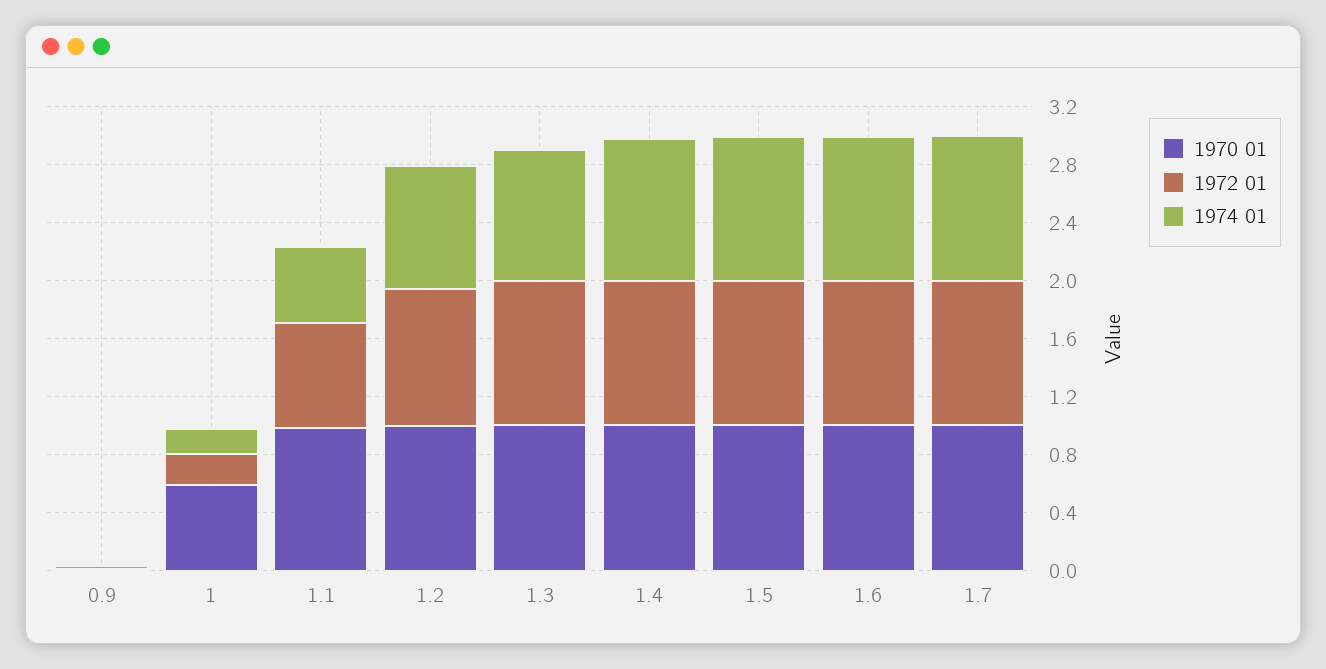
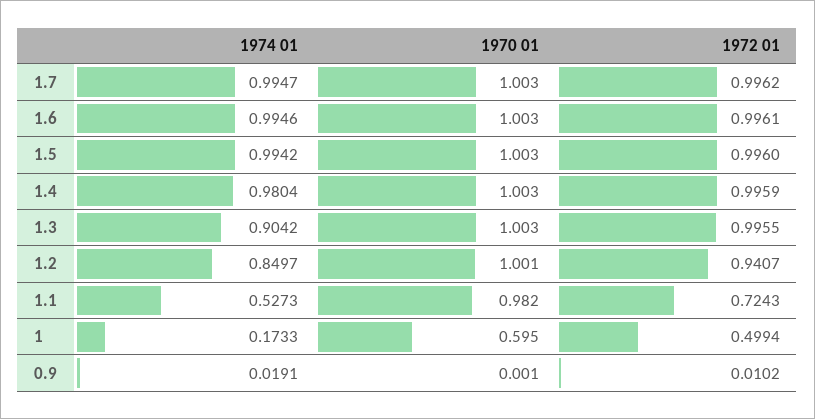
1972 01, 1: 0.2 -> 0.4994

